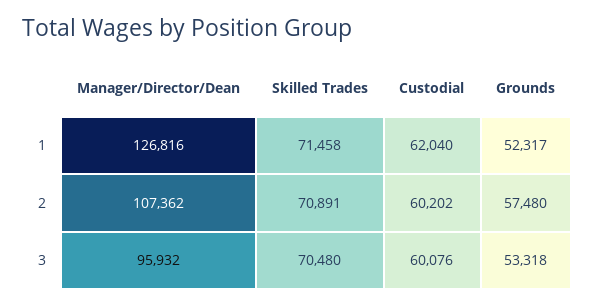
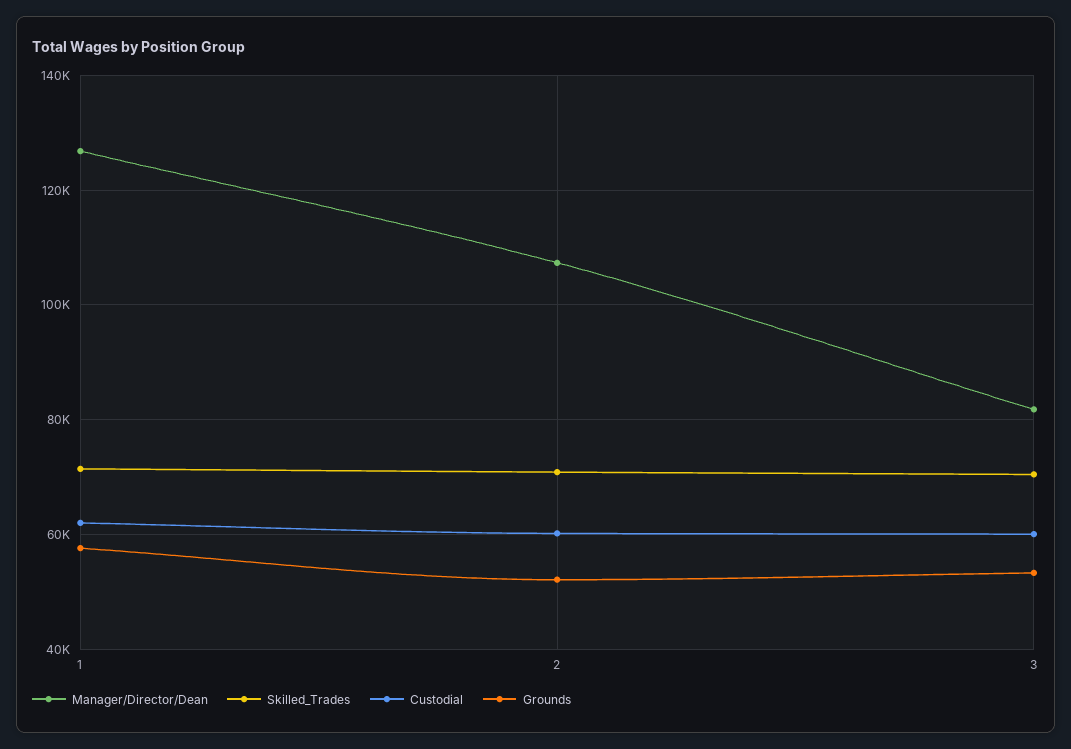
Grounds, 1: 52317 -> 58000
Grounds, 2: 57480 -> 52000
Manager/Director/Dean, 3: 95932 -> 82000

